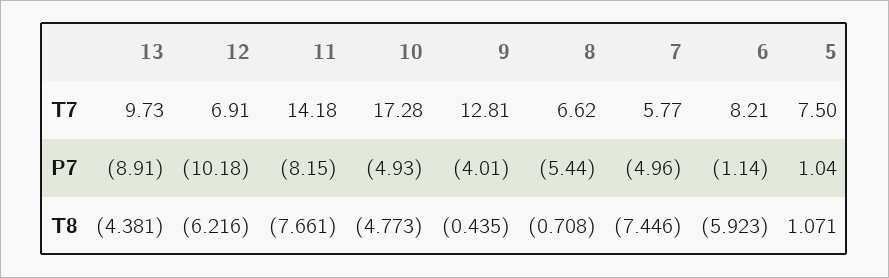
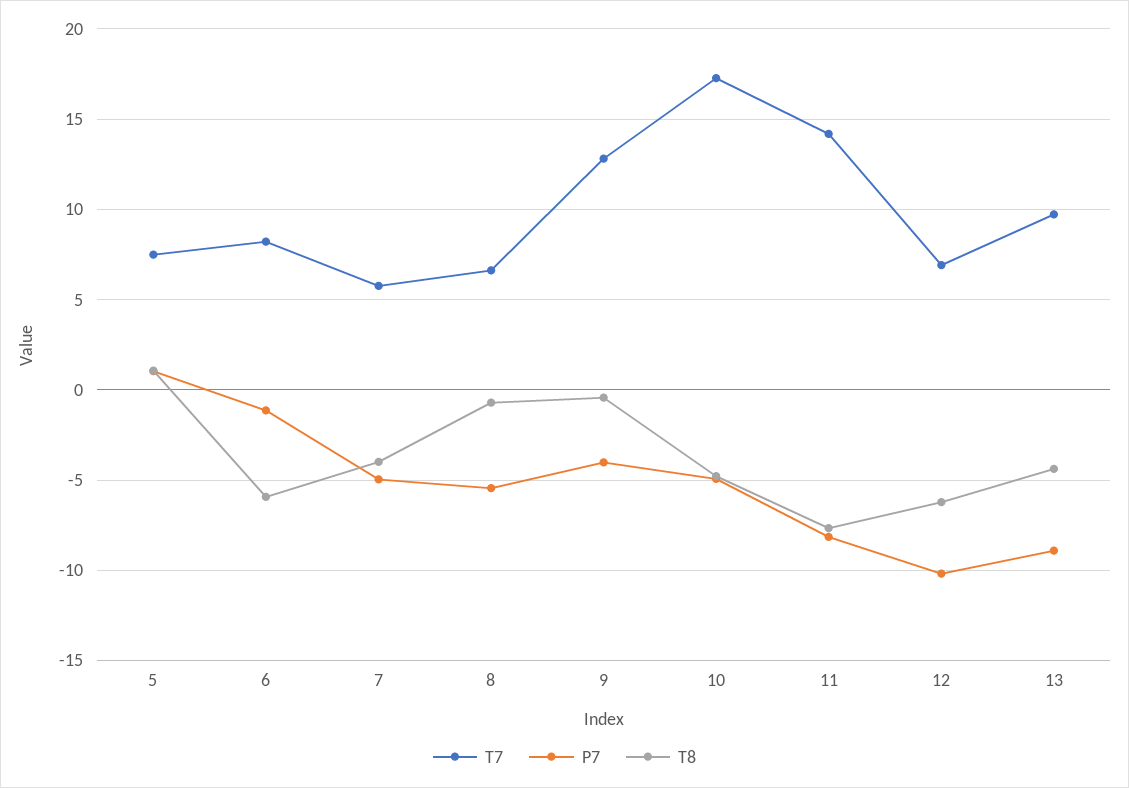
T8, 7: -7.446 -> -4

